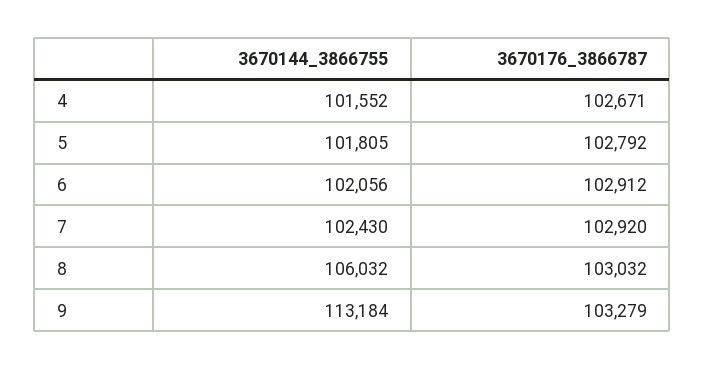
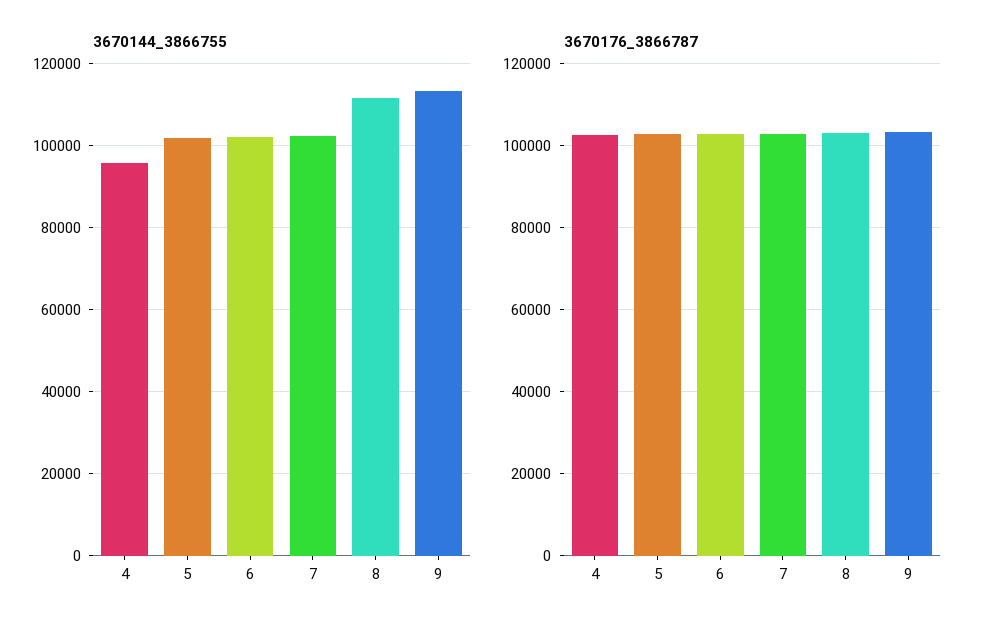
3670144_3866755, 4: 101552 -> 96000
3670144_3866755, 8: 106032 -> 112000

